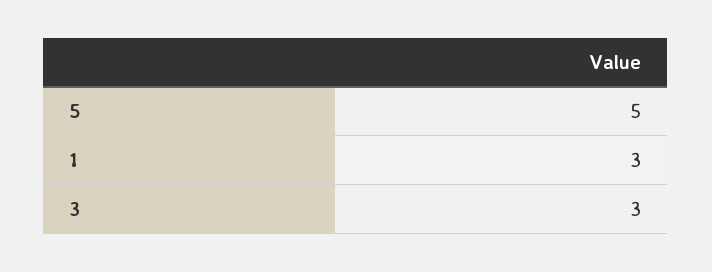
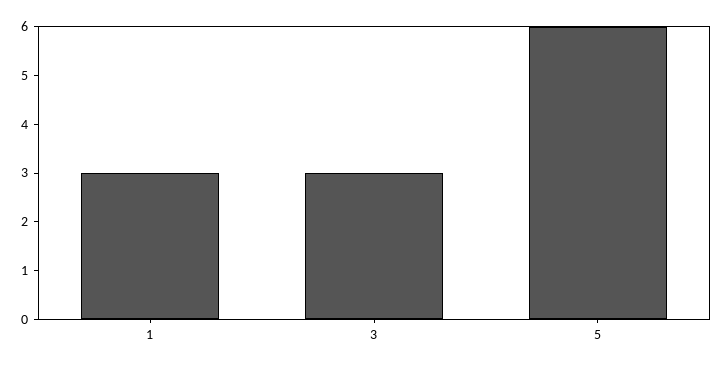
5: 5 -> 6

